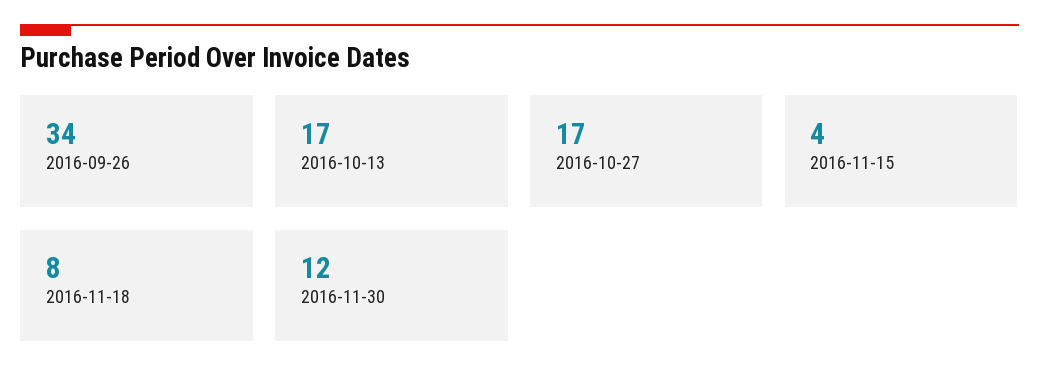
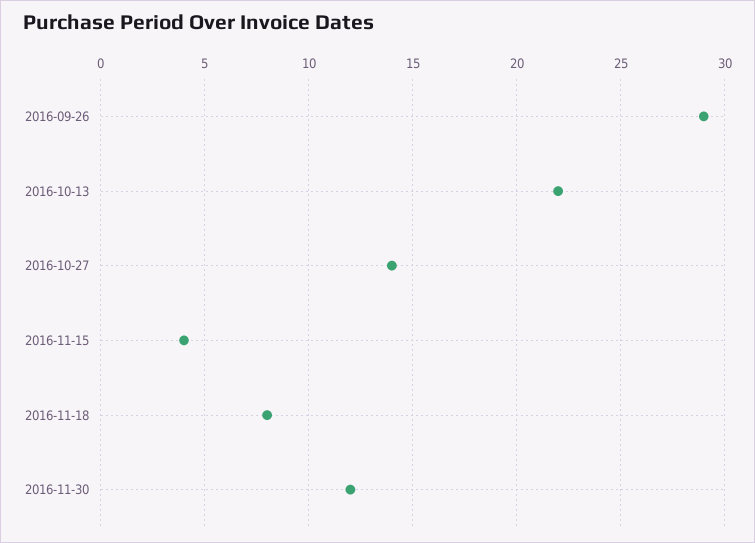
2016-09-26: 34 -> 29
2016-10-13: 17 -> 22
2016-10-27: 17 -> 14

